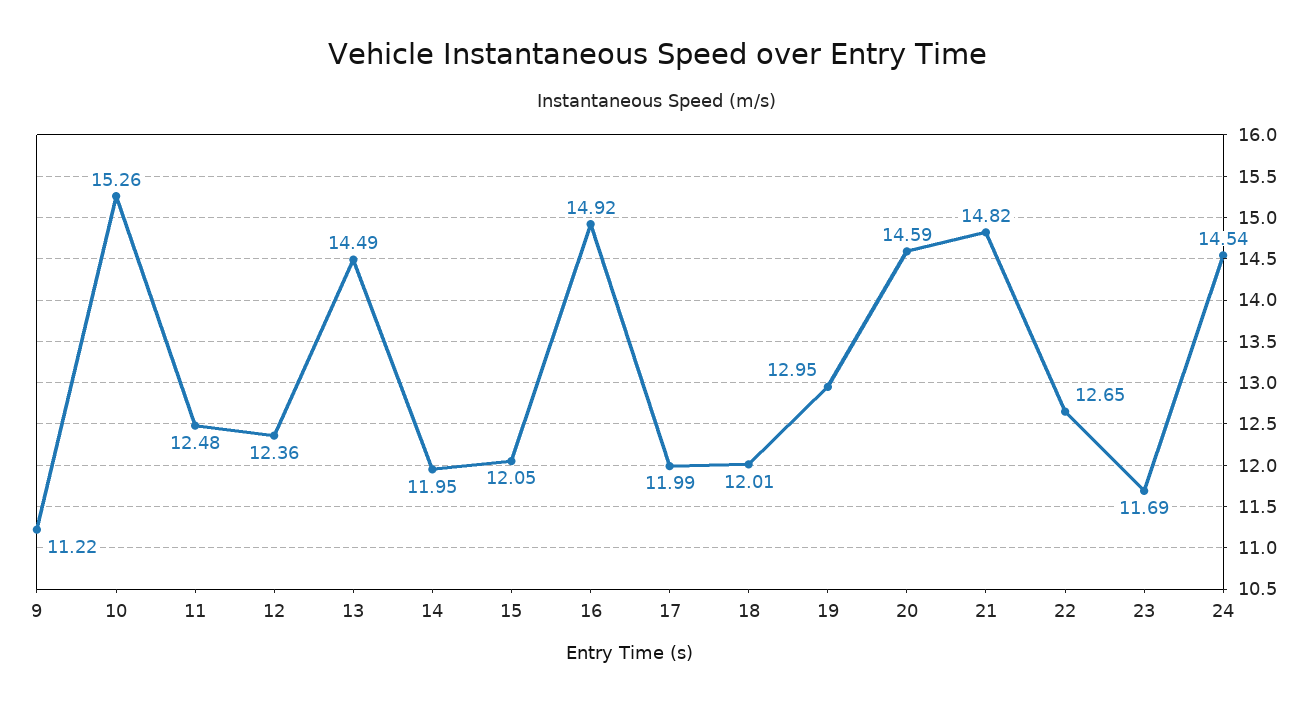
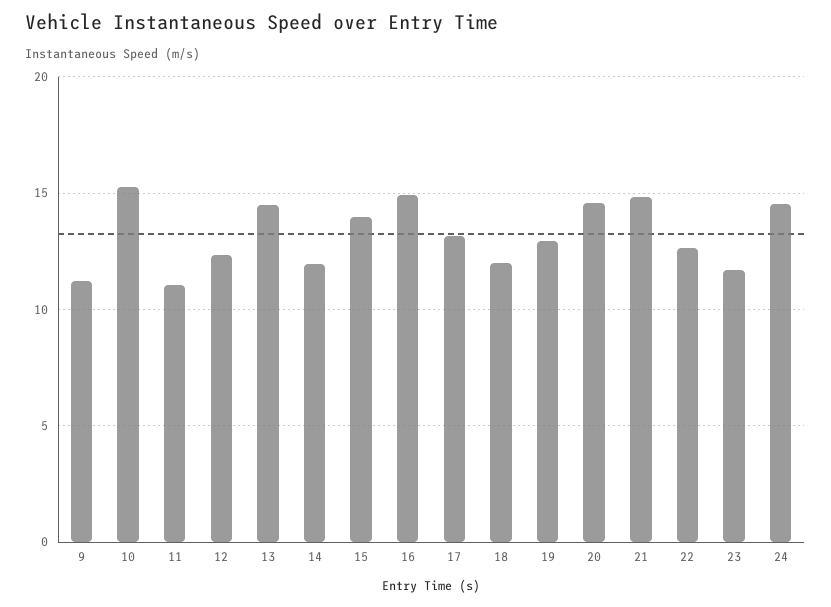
11: 12.48 -> 11
15: 12.05 -> 14
17: 11.99 -> 13

